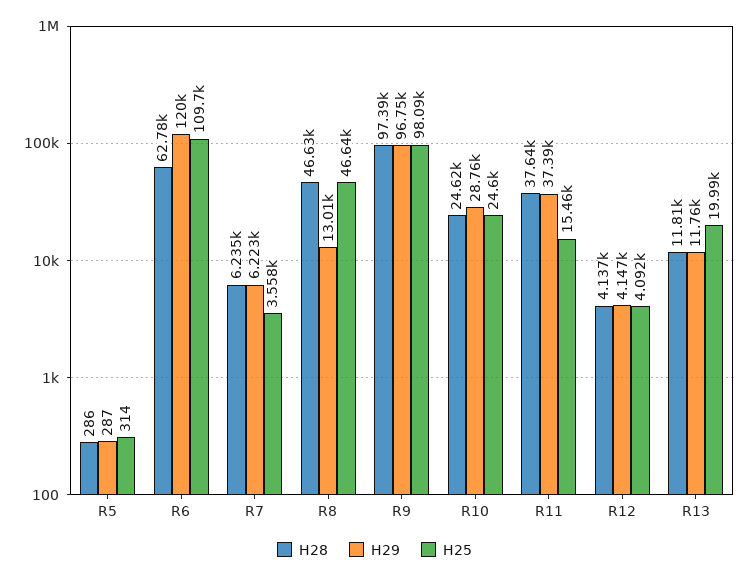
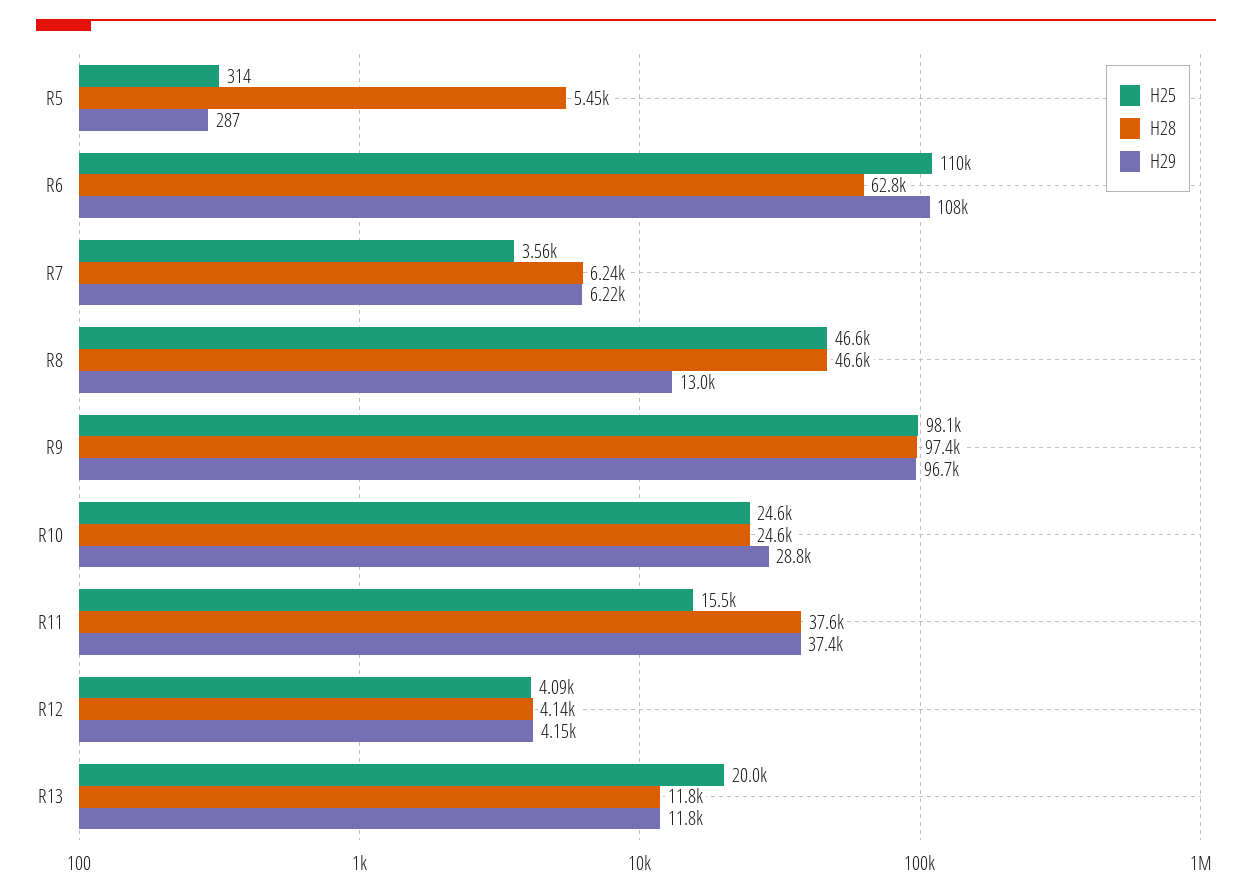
H28, R5: 286 -> 5450
H29, R6: 120000 -> 108000

